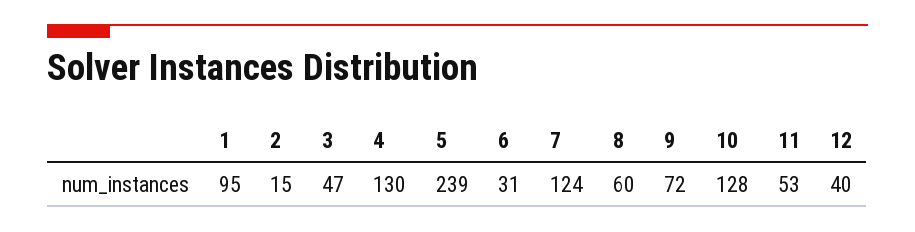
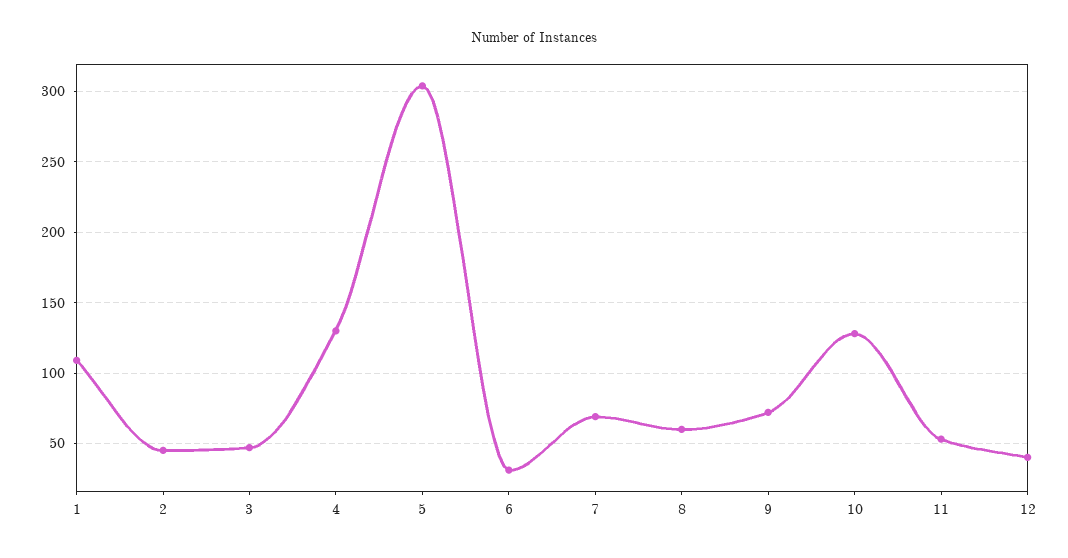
1: 95 -> 110
2: 15 -> 45
5: 239 -> 305
7: 124 -> 70

